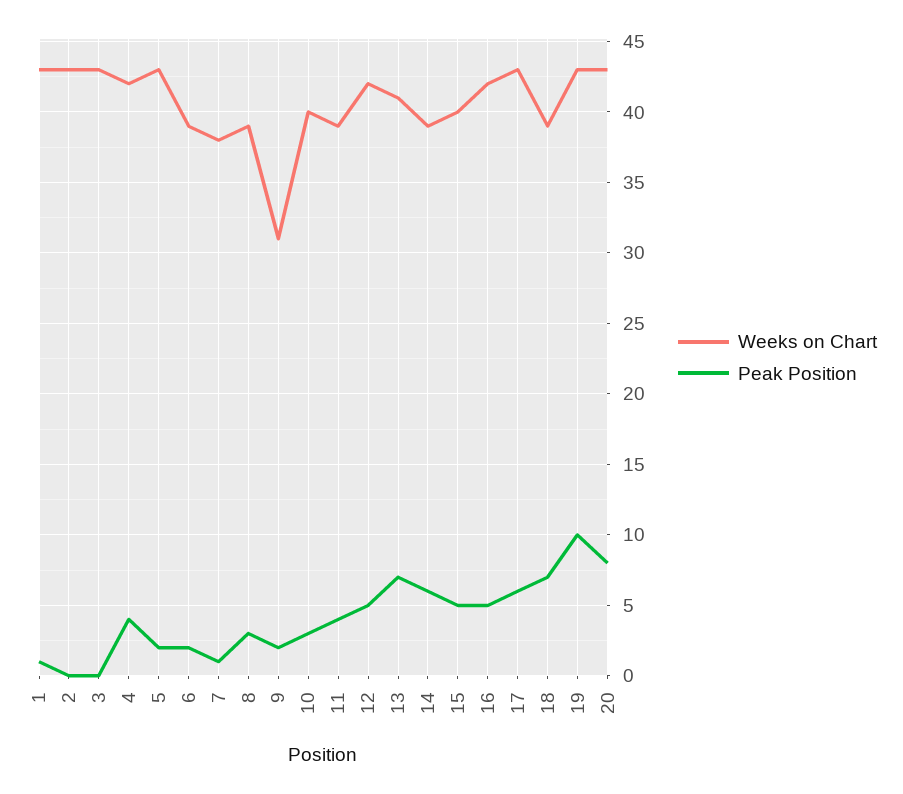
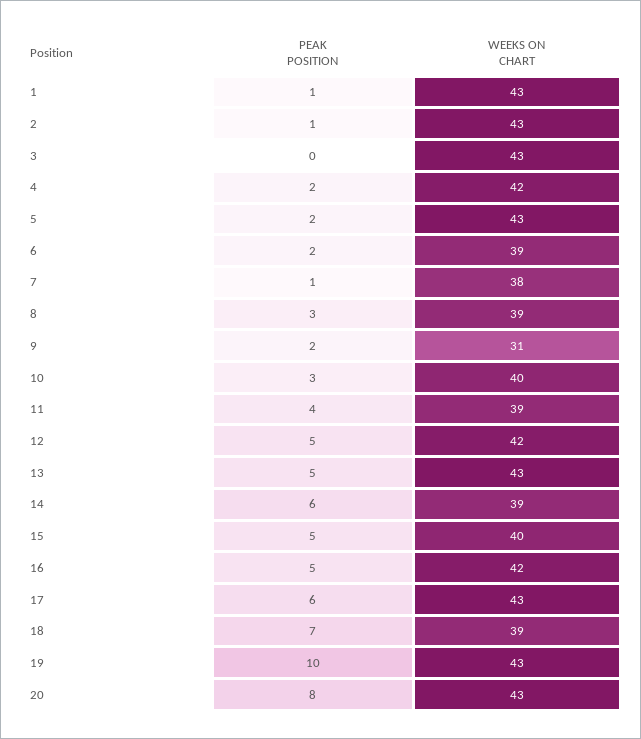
Peak Position, 2: 0 -> 1
Peak Position, 4: 4 -> 2
Weeks on Chart, 13: 41 -> 43
Peak Position, 13: 7 -> 5

